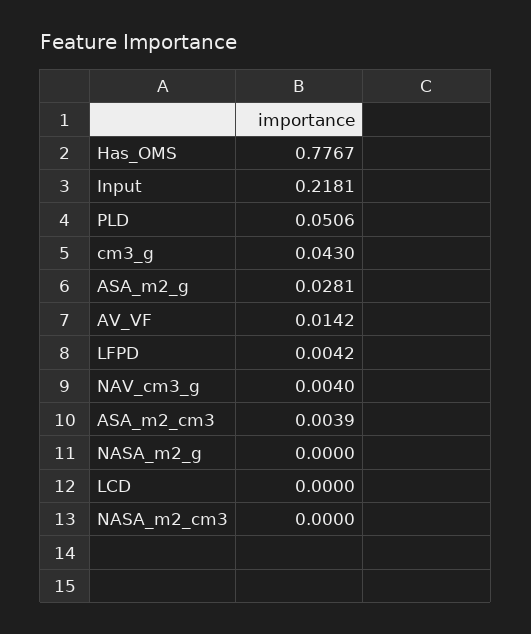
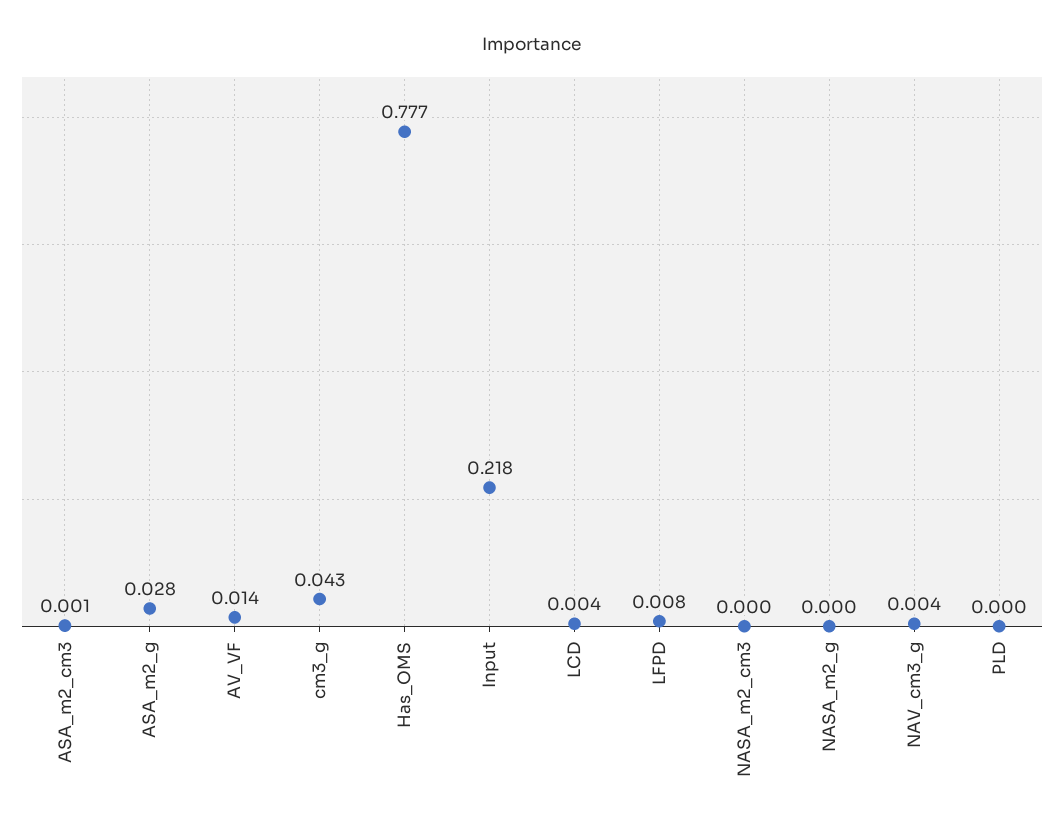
PLD: 0.0506 -> 0
LFPD: 0.0042 -> 0.008
ASA_m2_cm3: 0.0039 -> 0.001
LCD: 0 -> 0.004

